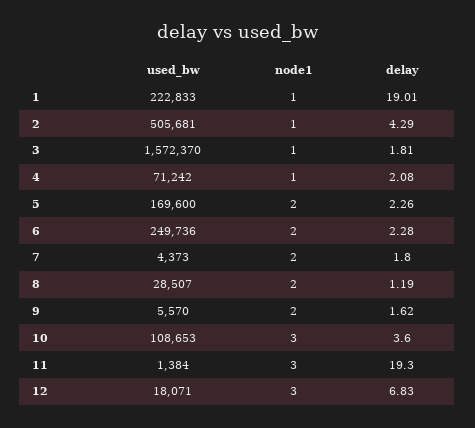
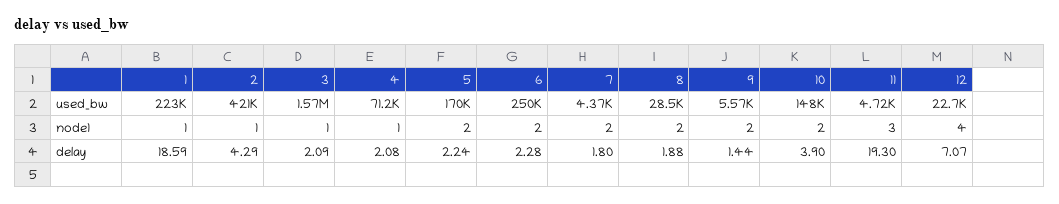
delay, 1: 19.01 -> 18.59
used_bw, 2: 505681 -> 421000
delay, 3: 1.81 -> 2.09
delay, 5: 2.26 -> 2.24
delay, 8: 1.19 -> 1.88
delay, 9: 1.62 -> 1.44
used_bw, 10: 108653 -> 148000
node1, 10: 3 -> 2
delay, 10: 3.6 -> 3.9
used_bw, 11: 1384 -> 4720
used_bw, 12: 18071 -> 22700
node1, 12: 3 -> 4
delay, 12: 6.83 -> 7.07

